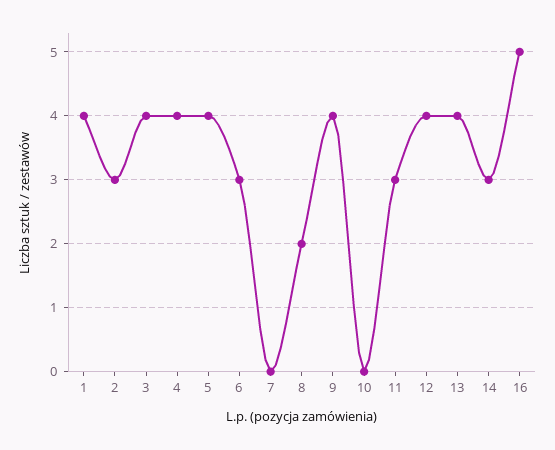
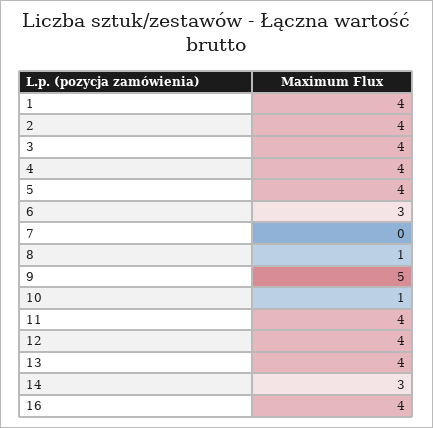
2: 3 -> 4
8: 2 -> 1
9: 4 -> 5
10: 0 -> 1
11: 3 -> 4
16: 5 -> 4

